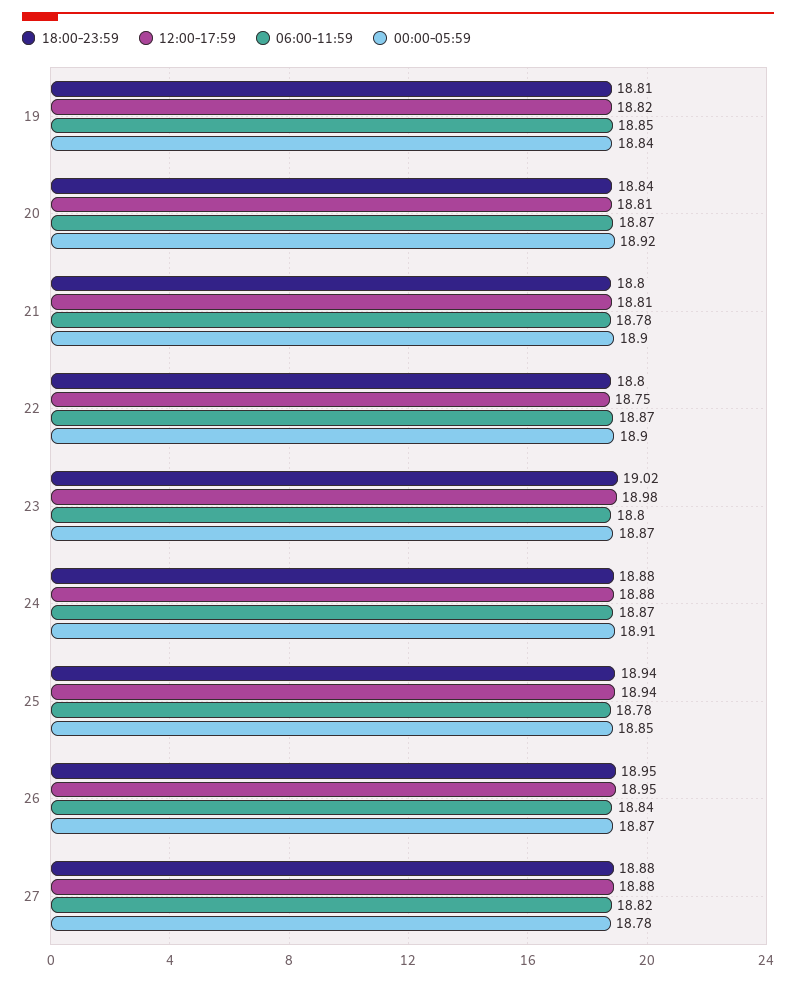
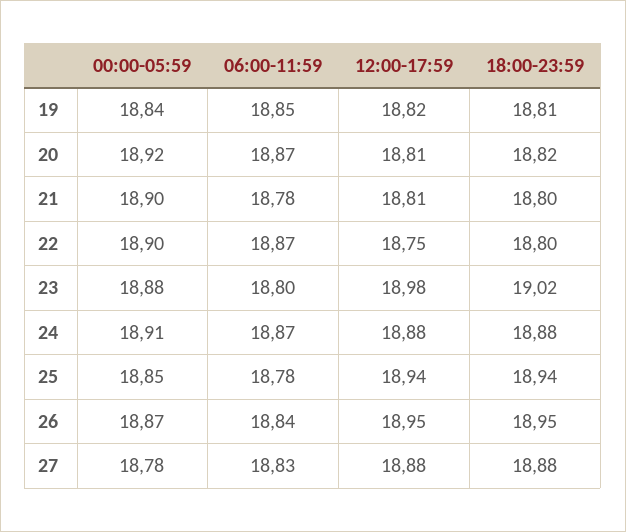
18:00-23:59, 20: 18.84 -> 18.82
00:00-05:59, 23: 18.87 -> 18.88
06:00-11:59, 27: 18.82 -> 18.83

